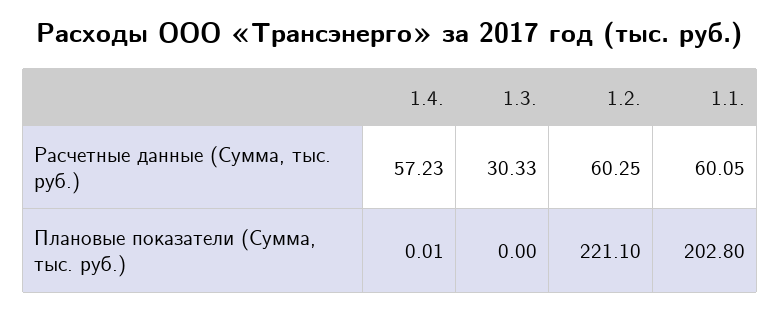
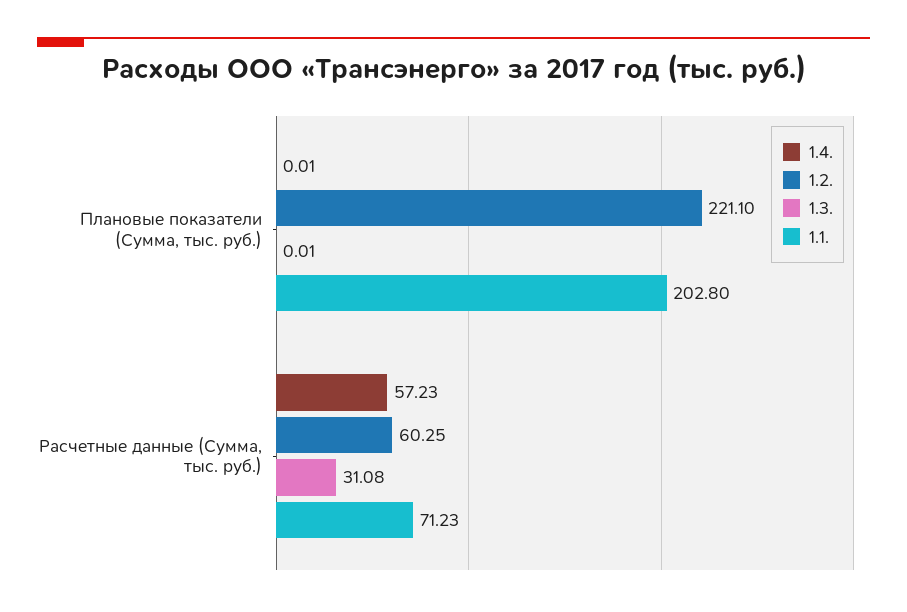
1.3., Расчетные данные (Сумма, тыс. руб.): 30.33 -> 31.08
1.1., Расчетные данные (Сумма, тыс. руб.): 60.05 -> 71.23
1.3., Плановые показатели (Сумма, тыс. руб.): 0 -> 0.01

